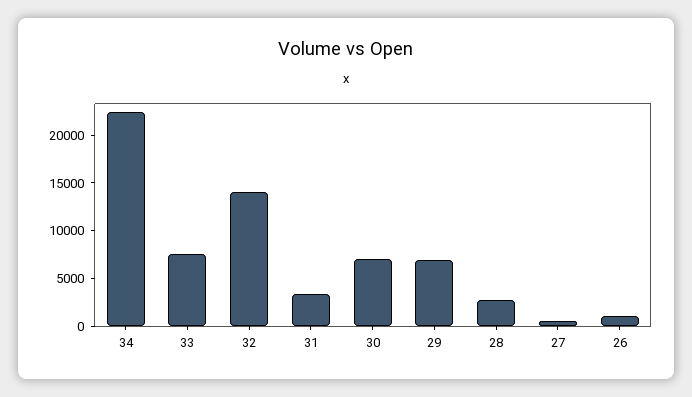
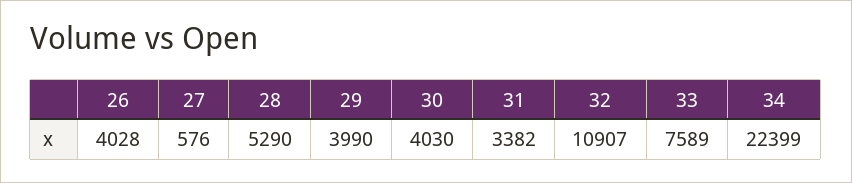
32: 14000 -> 10907
30: 7000 -> 4030
29: 7000 -> 3990
28: 3000 -> 5290
26: 1000 -> 4028

